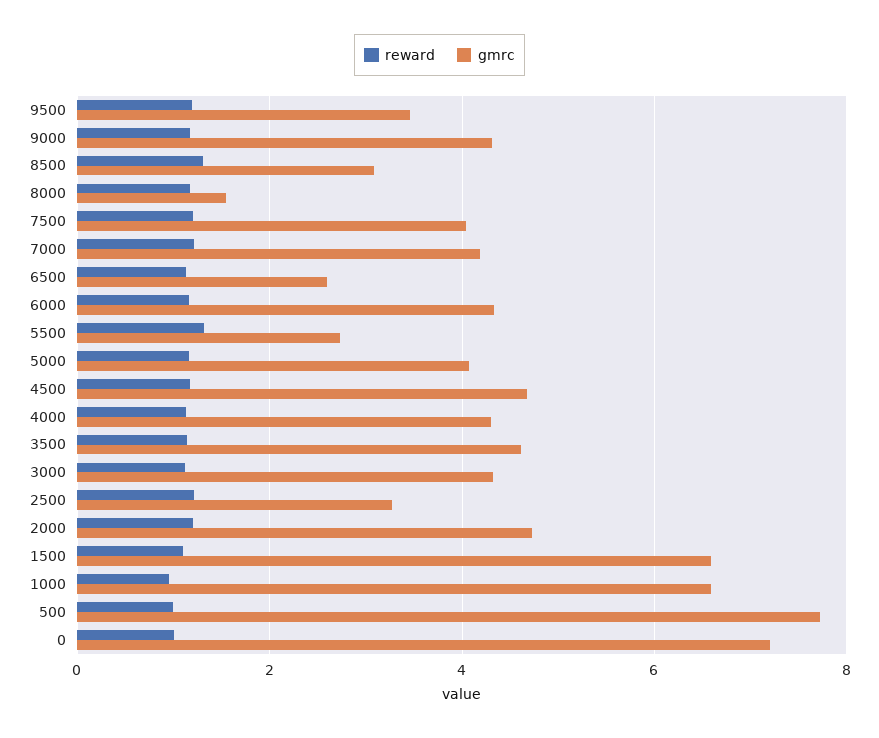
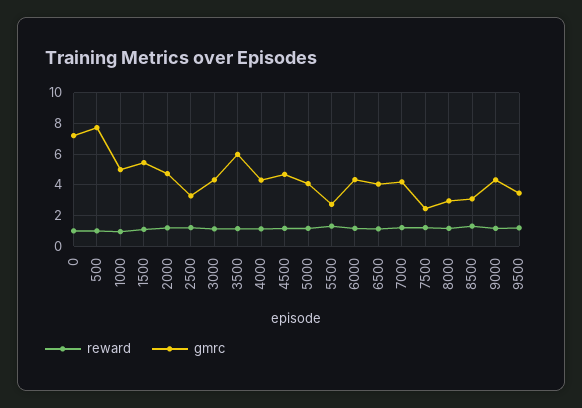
gmrc, 8000: 1.6 -> 3
gmrc, 7500: 4 -> 2.5
gmrc, 6500: 2.6 -> 4
gmrc, 3500: 4.6 -> 6
gmrc, 1500: 6.6 -> 5.5
gmrc, 1000: 6.6 -> 5

